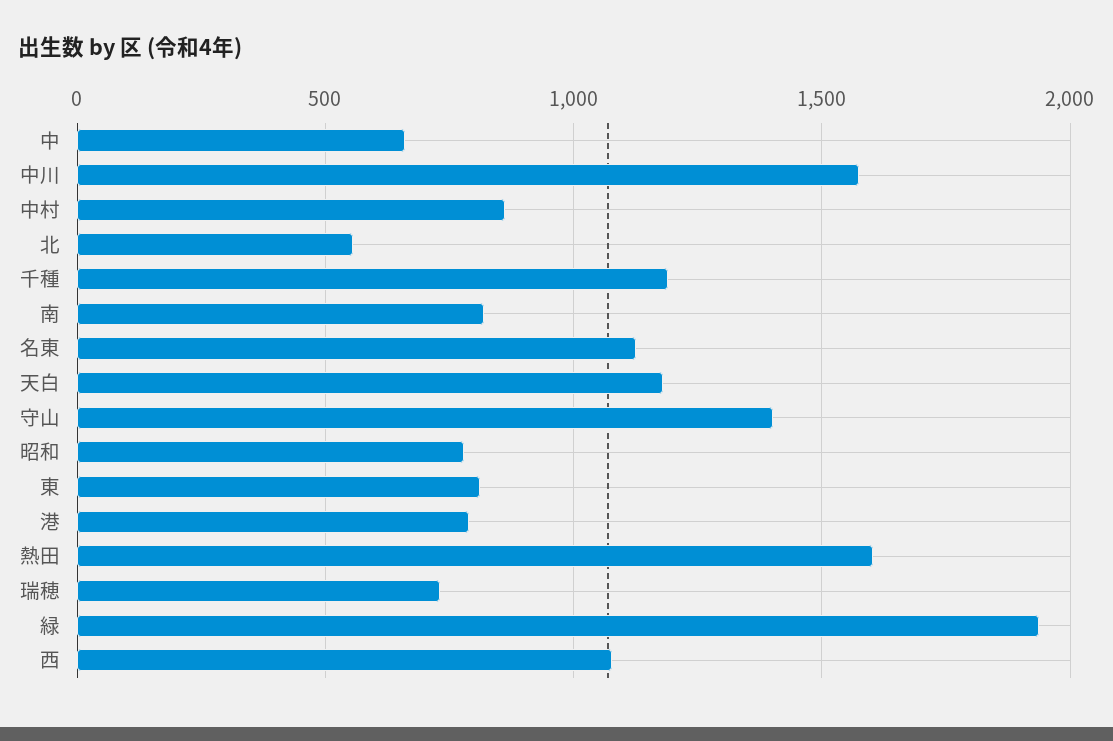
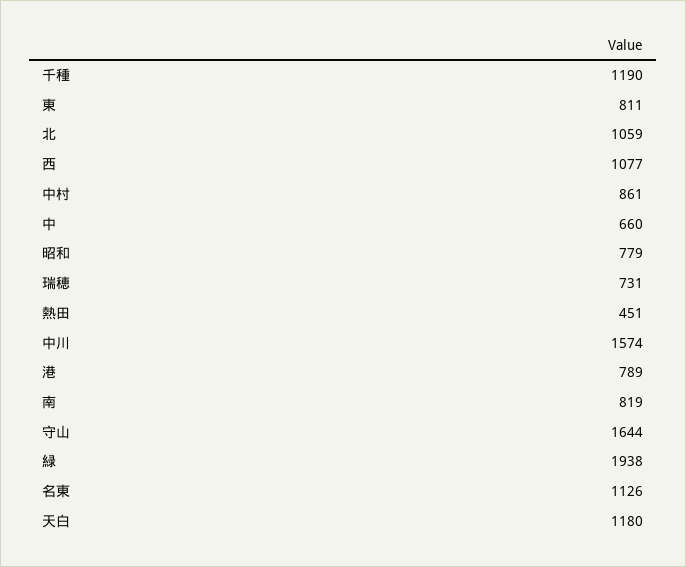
北: 550 -> 1059
守山: 1400 -> 1644
熱田: 1600 -> 451

